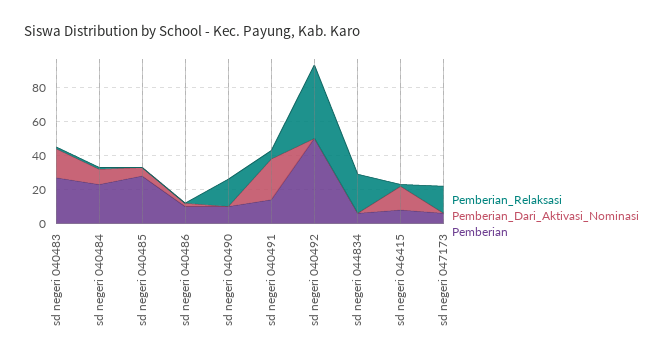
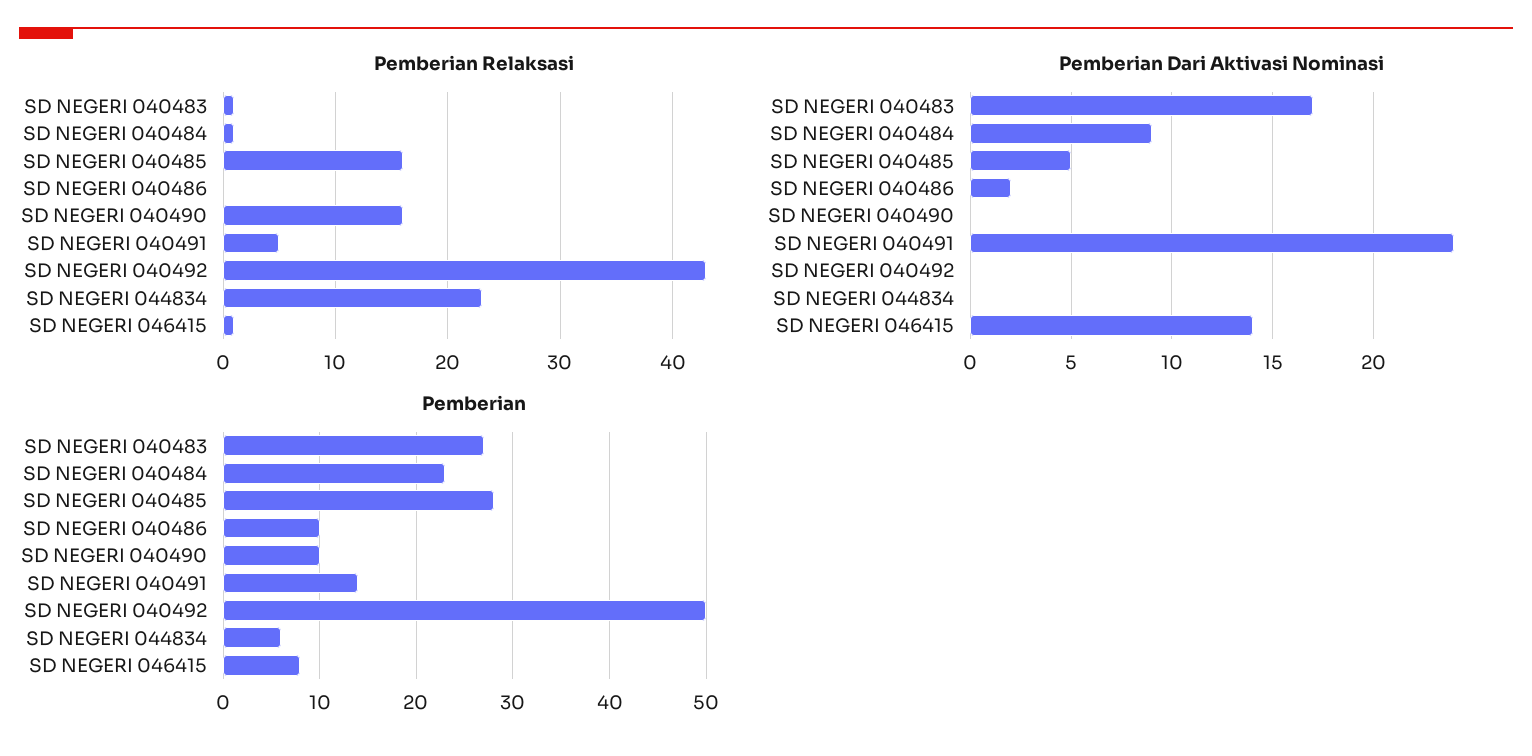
Pemberian_Relaksasi, sd negeri 040485: 0 -> 16
Pemberian_Relaksasi, sd negeri 047173: 15 -> none
Pemberian_Dari_Aktivasi_Nominasi, sd negeri 047173: 0 -> none
Pemberian, sd negeri 047173: 5 -> none

